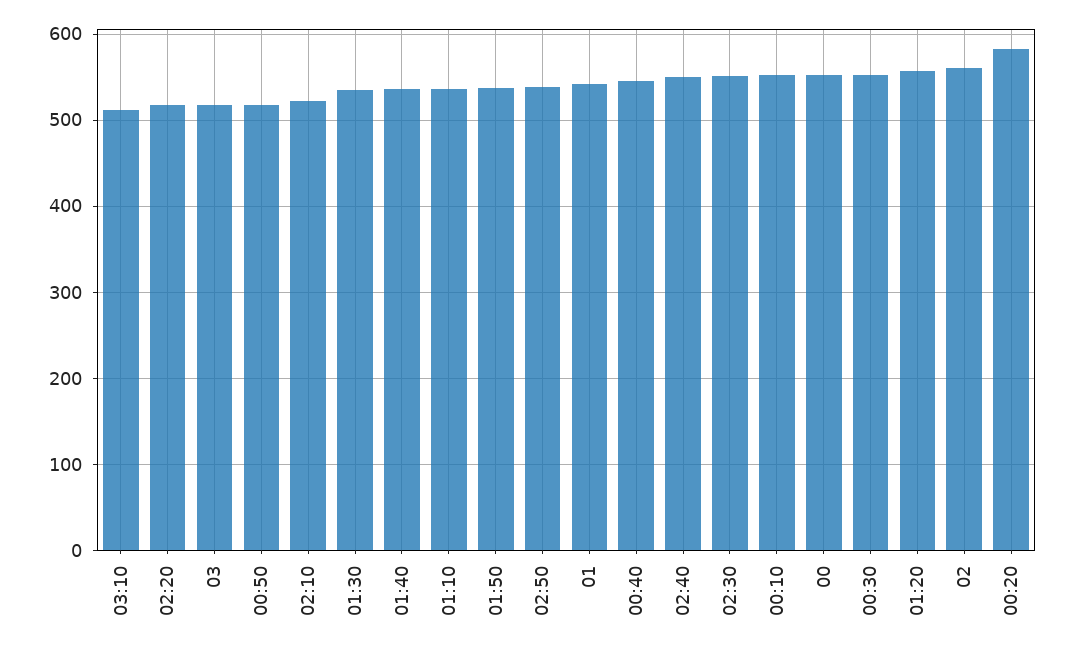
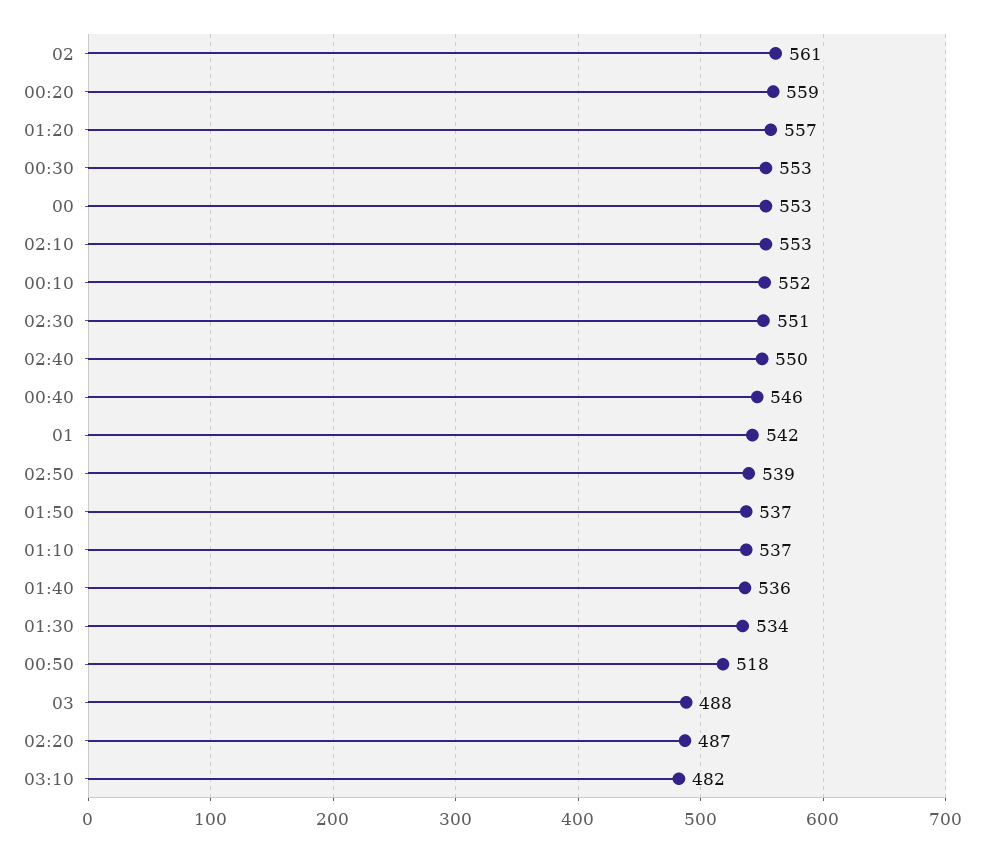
03:10: 510 -> 482
02:20: 520 -> 487
03: 520 -> 488
02:10: 520 -> 553
00:20: 580 -> 559

